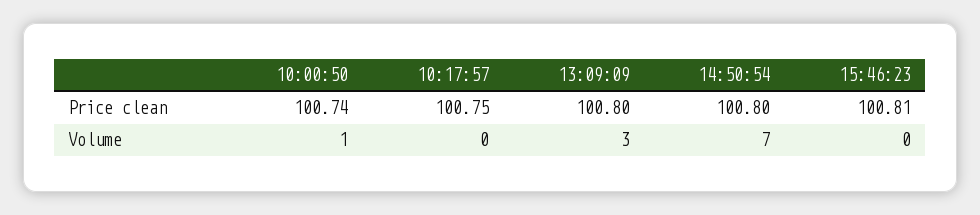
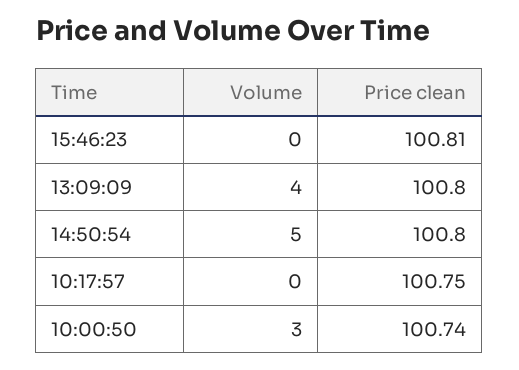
10:00:50, Volume: 1 -> 3
13:09:09, Volume: 3 -> 4
14:50:54, Volume: 7 -> 5

